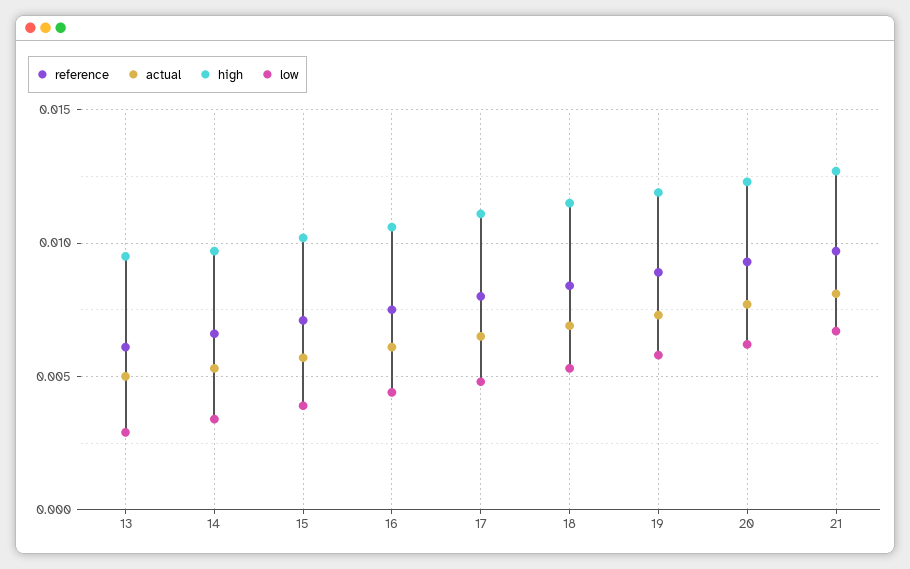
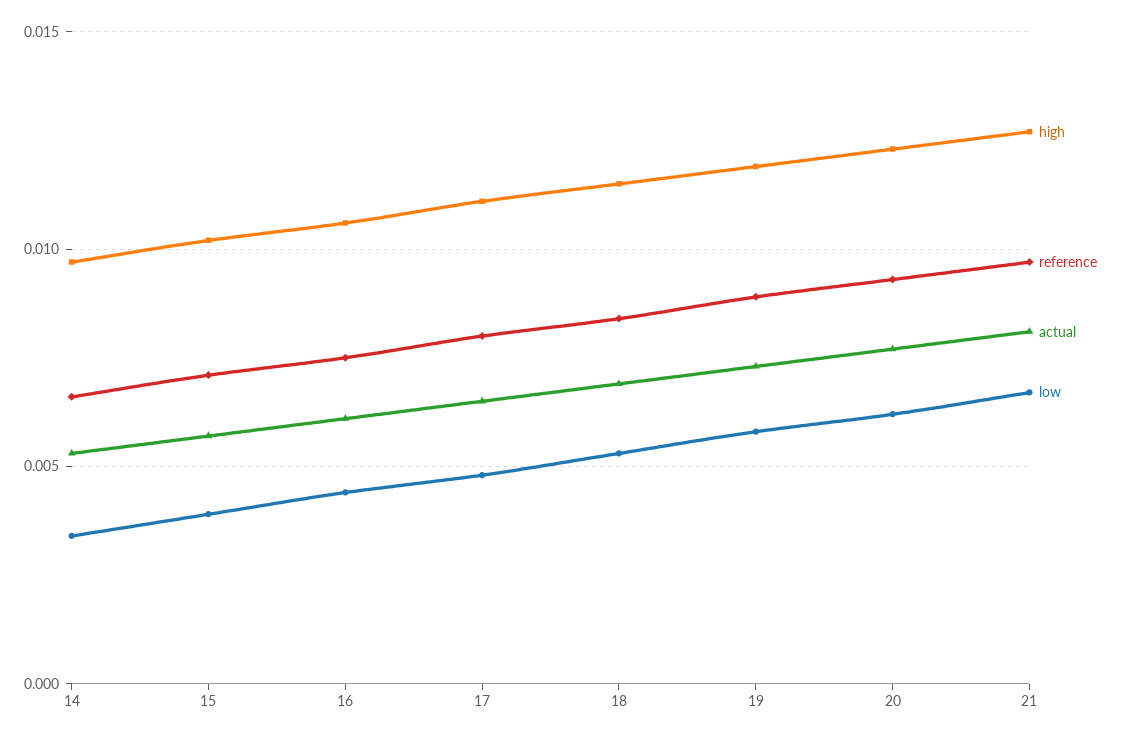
reference, 13: 0.006 -> none
actual, 13: 0.005 -> none
high, 13: 0.0095 -> none
low, 13: 0.003 -> none

